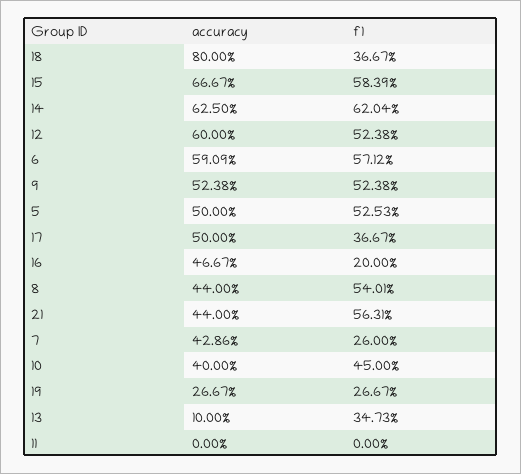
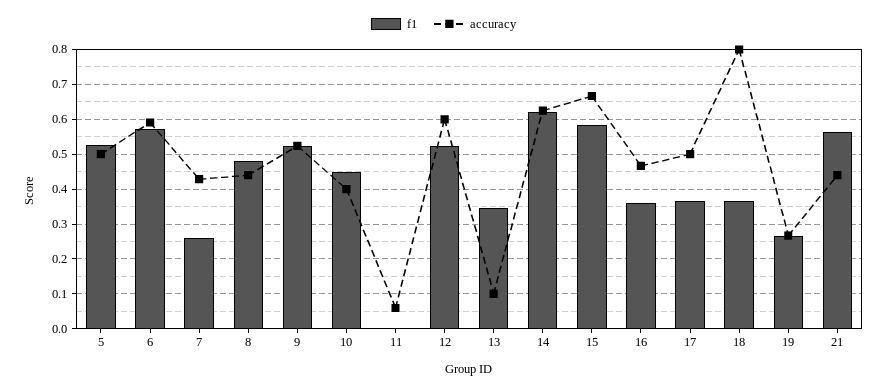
f1, 16: 0.2 -> 0.36
f1, 8: 0.5401 -> 0.48
accuracy, 11: 0 -> 0.06

